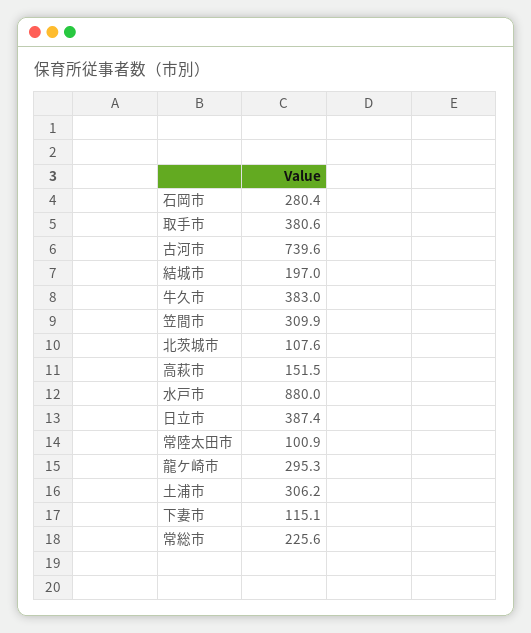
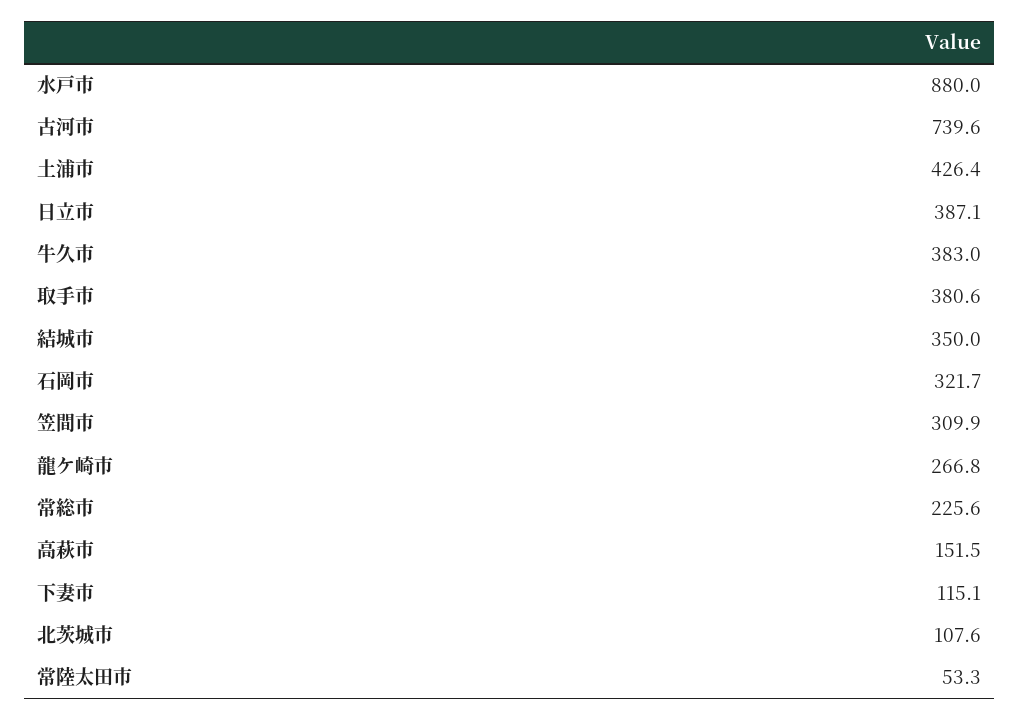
石岡市: 280.4 -> 321.7
結城市: 197 -> 350
日立市: 387.4 -> 387.1
常陸太田市: 100.9 -> 53.3
龍ケ崎市: 295.3 -> 266.8
土浦市: 306.2 -> 426.4

